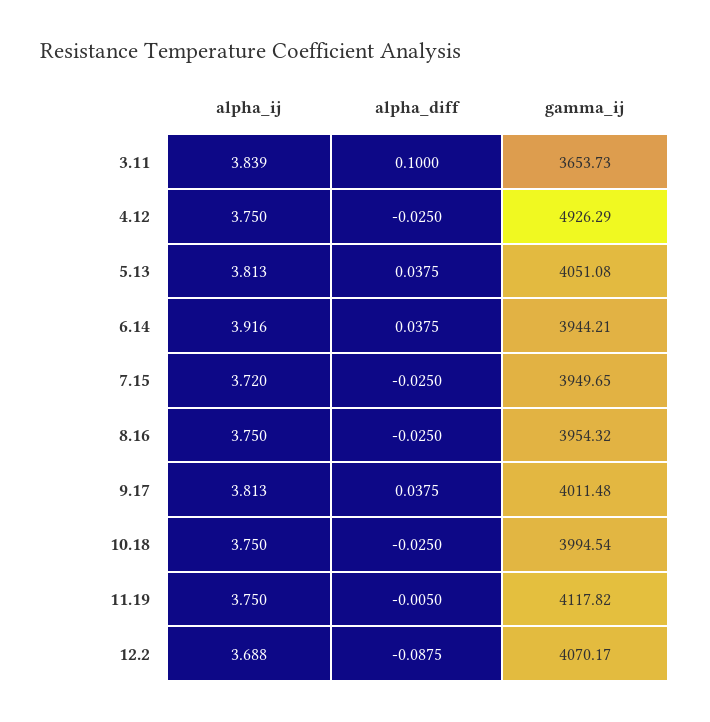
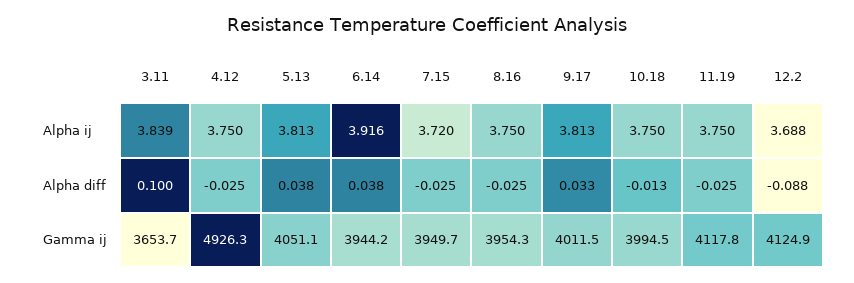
alpha_diff, 9.17: 0.0375 -> 0.033
alpha_diff, 10.18: -0.025 -> -0.013
alpha_diff, 11.19: -0.005 -> -0.025
gamma_ij, 12.2: 4070.17 -> 4124.9

